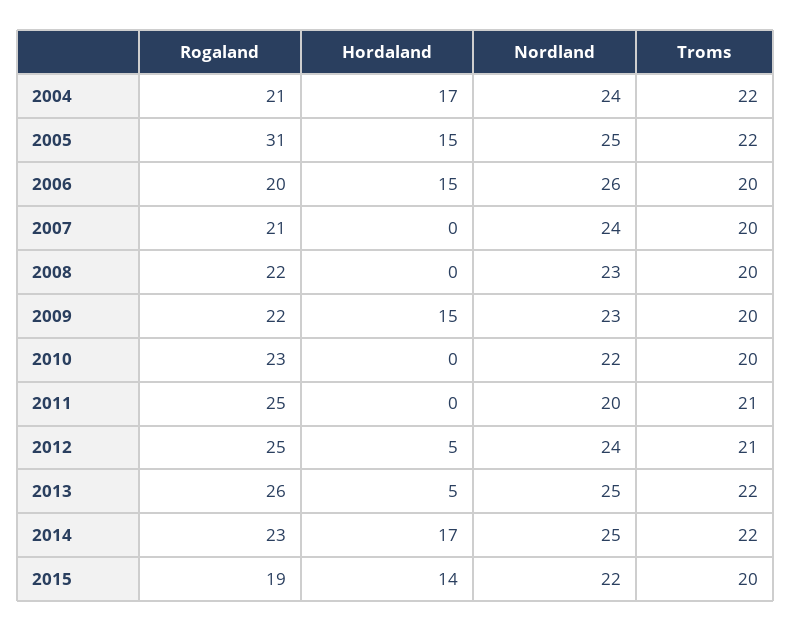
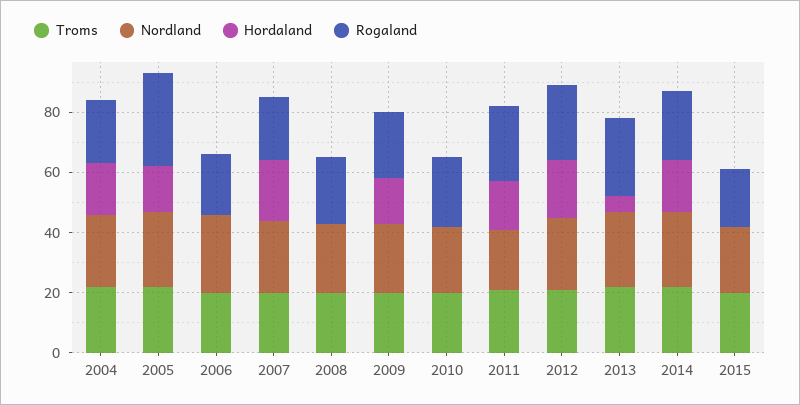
Hordaland, 2006: 15 -> 0
Hordaland, 2007: 0 -> 20
Hordaland, 2011: 0 -> 15
Hordaland, 2012: 5 -> 20
Hordaland, 2015: 14 -> 0

